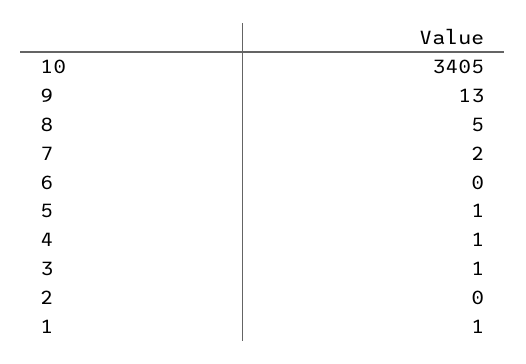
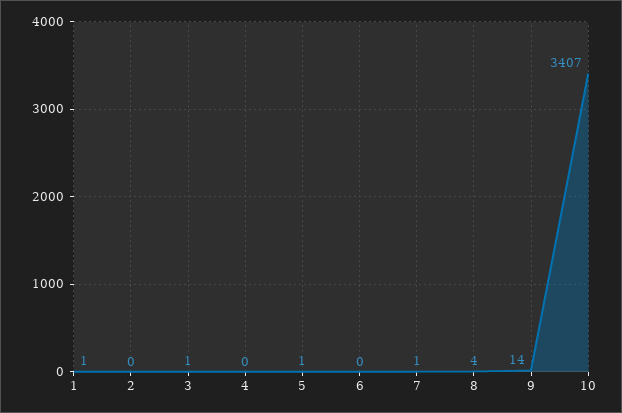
10: 3405 -> 3407
9: 13 -> 14
8: 5 -> 4
7: 2 -> 1
4: 1 -> 0

